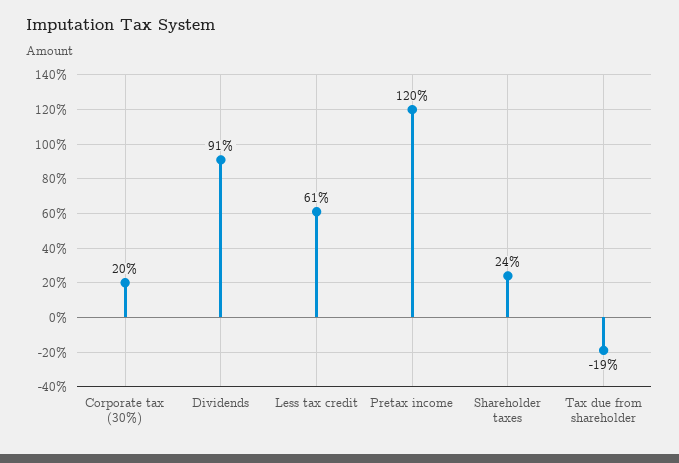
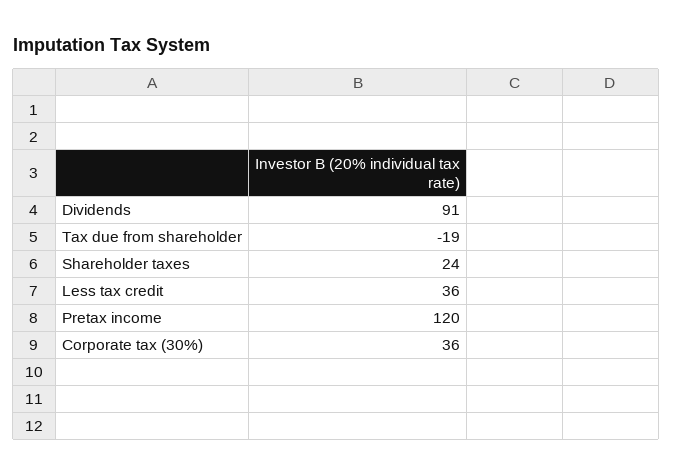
Corporate tax (30%): 20 -> 36
Less tax credit: 61 -> 36

